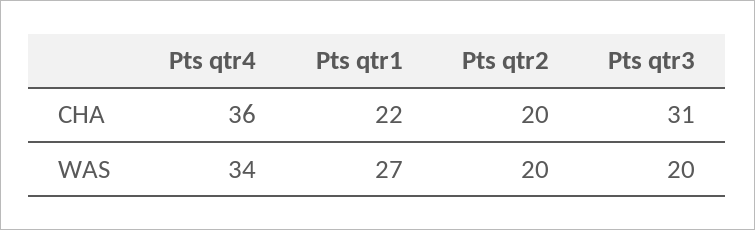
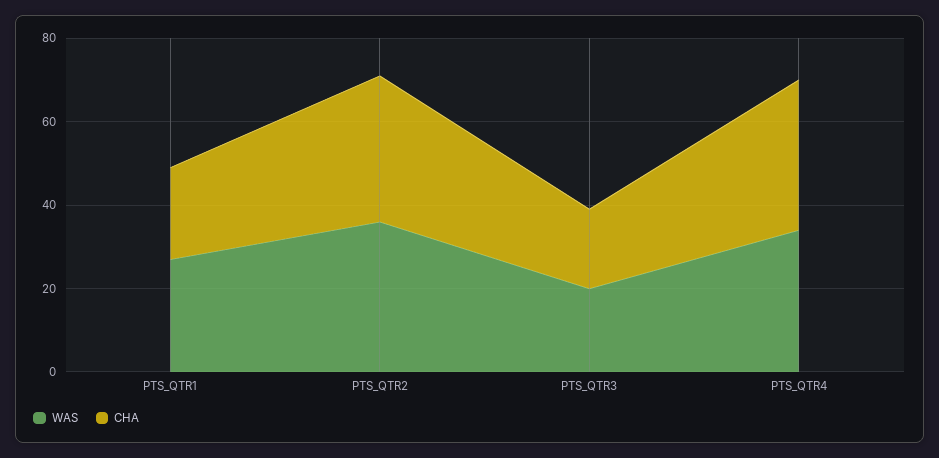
CHA, Pts qtr2: 20 -> 35
CHA, Pts qtr3: 31 -> 20
WAS, Pts qtr2: 20 -> 35

